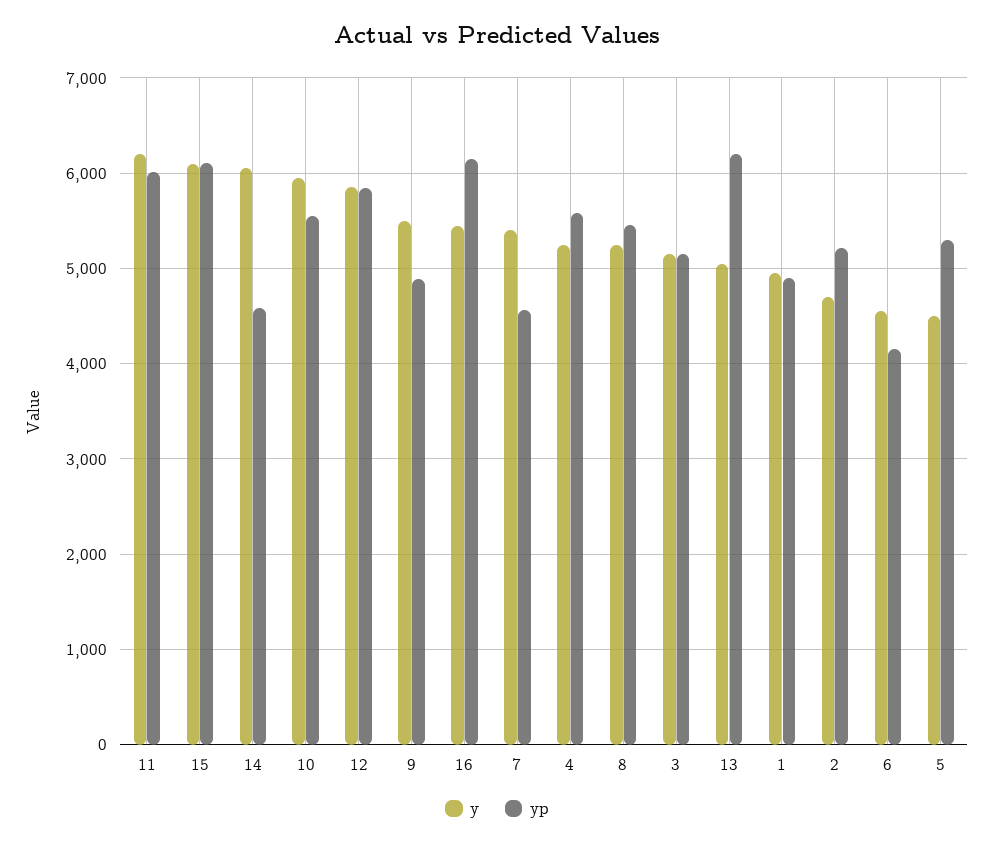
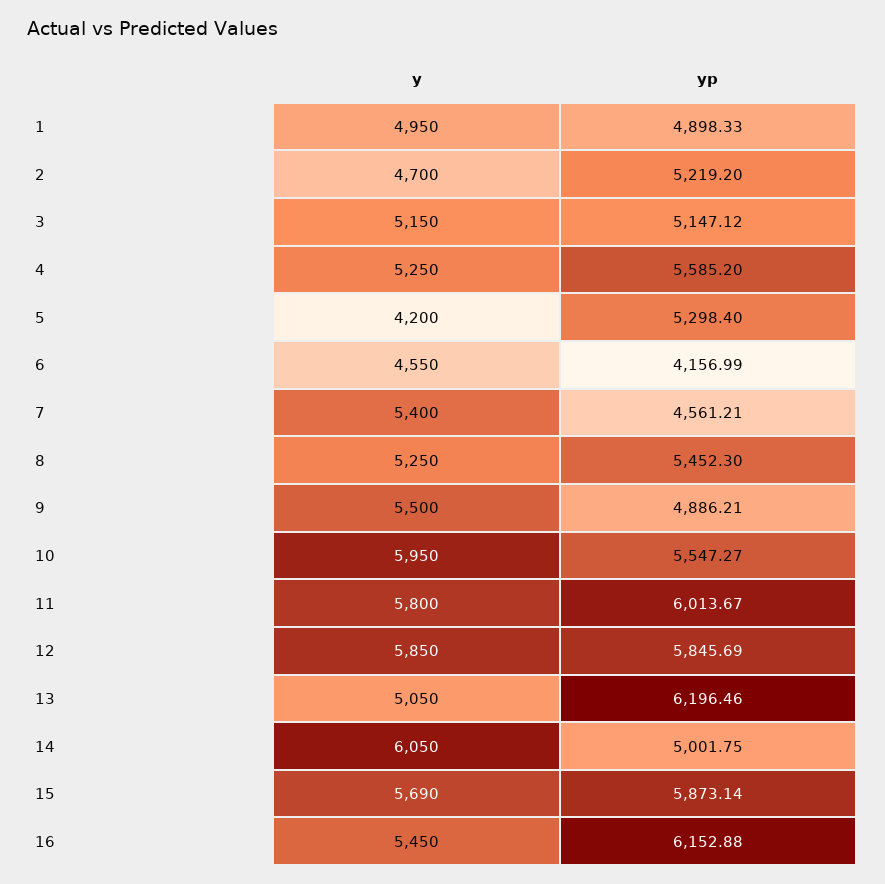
y, 11: 6200 -> 5800
y, 15: 6100 -> 5690
yp, 15: 6100 -> 5873.14
yp, 14: 4600 -> 5001.75
y, 5: 4500 -> 4200

